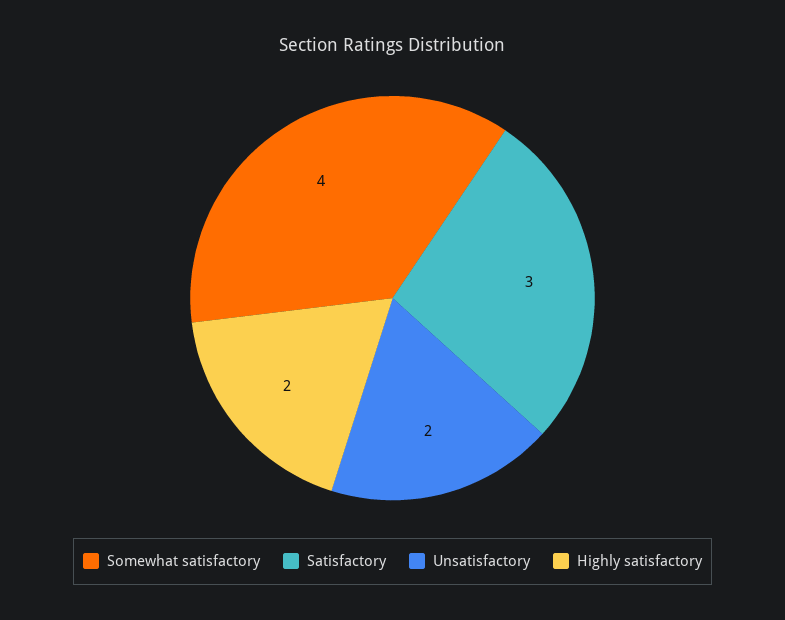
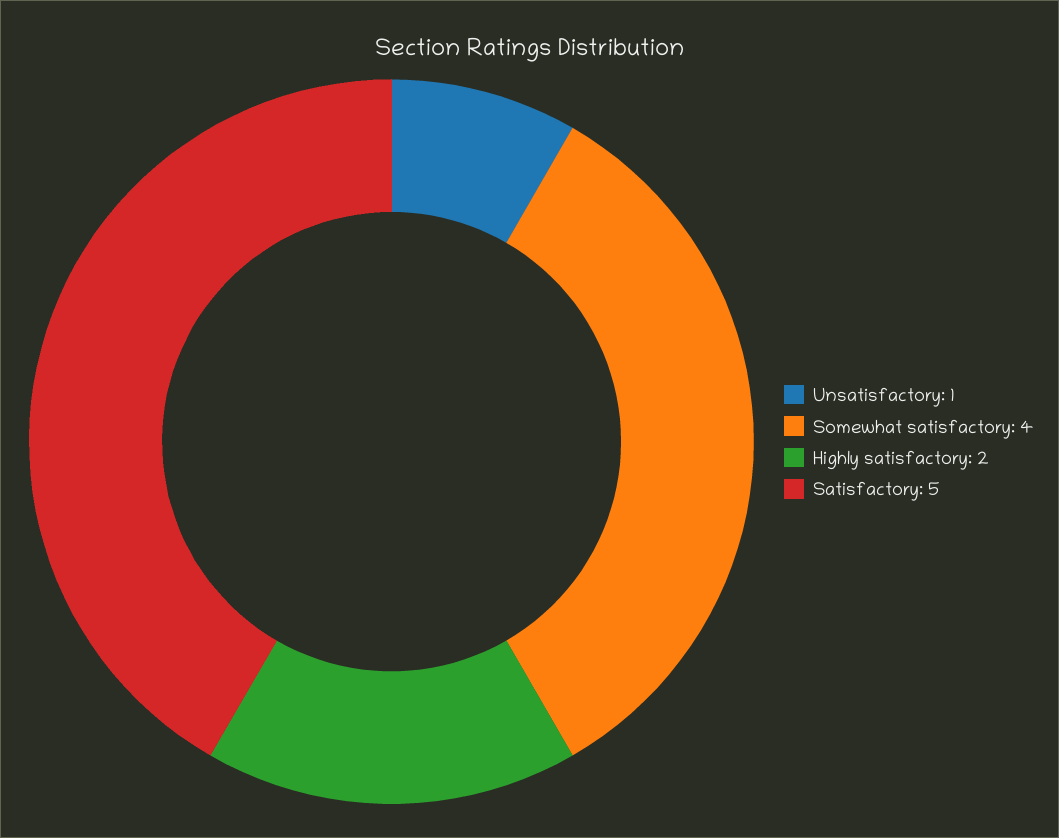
Satisfactory: 3 -> 5
Unsatisfactory: 2 -> 1

